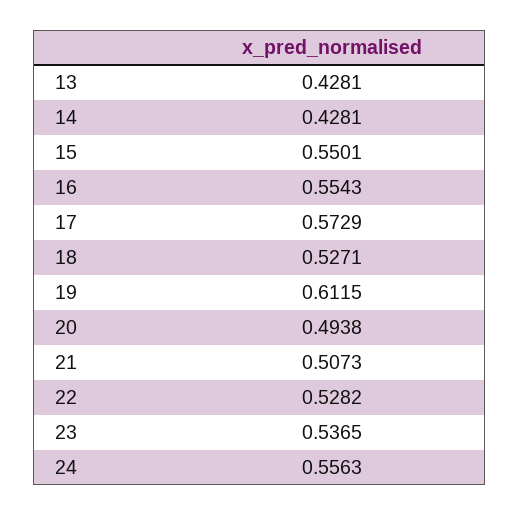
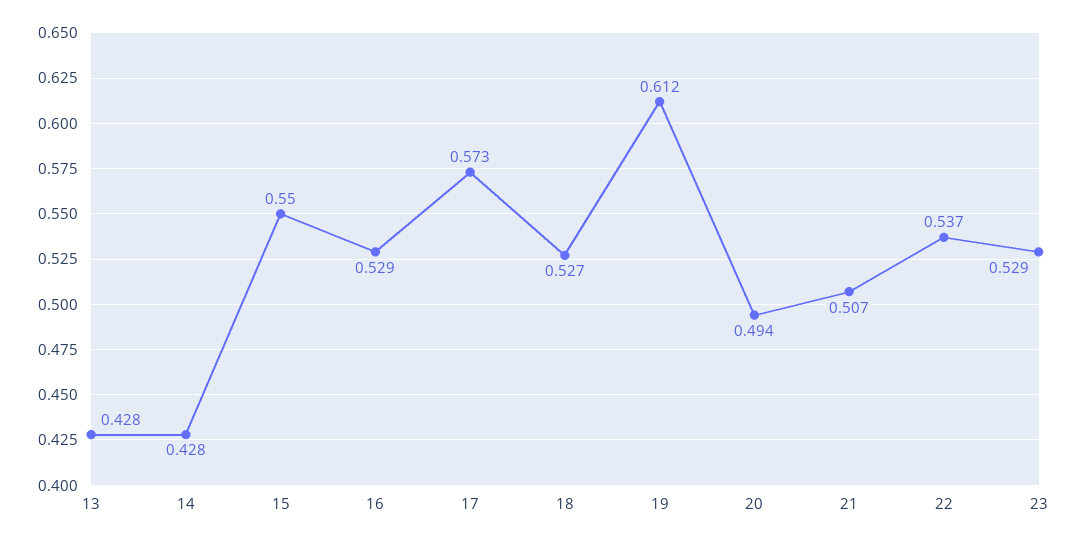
16: 0.5543 -> 0.529
22: 0.5282 -> 0.537
23: 0.5365 -> 0.529
24: 0.5563 -> none

